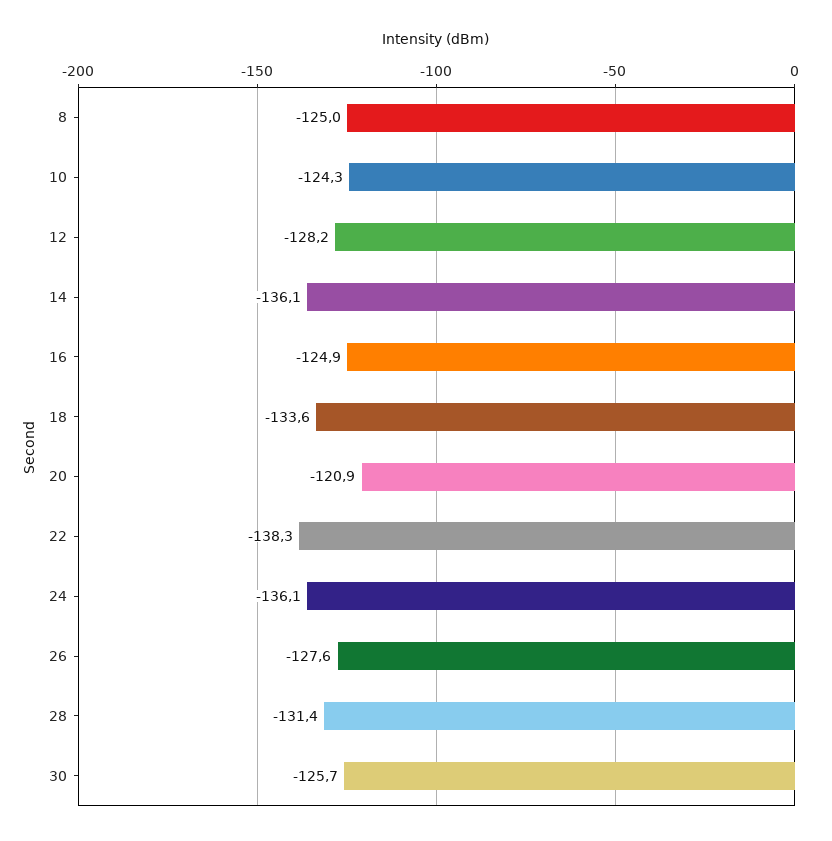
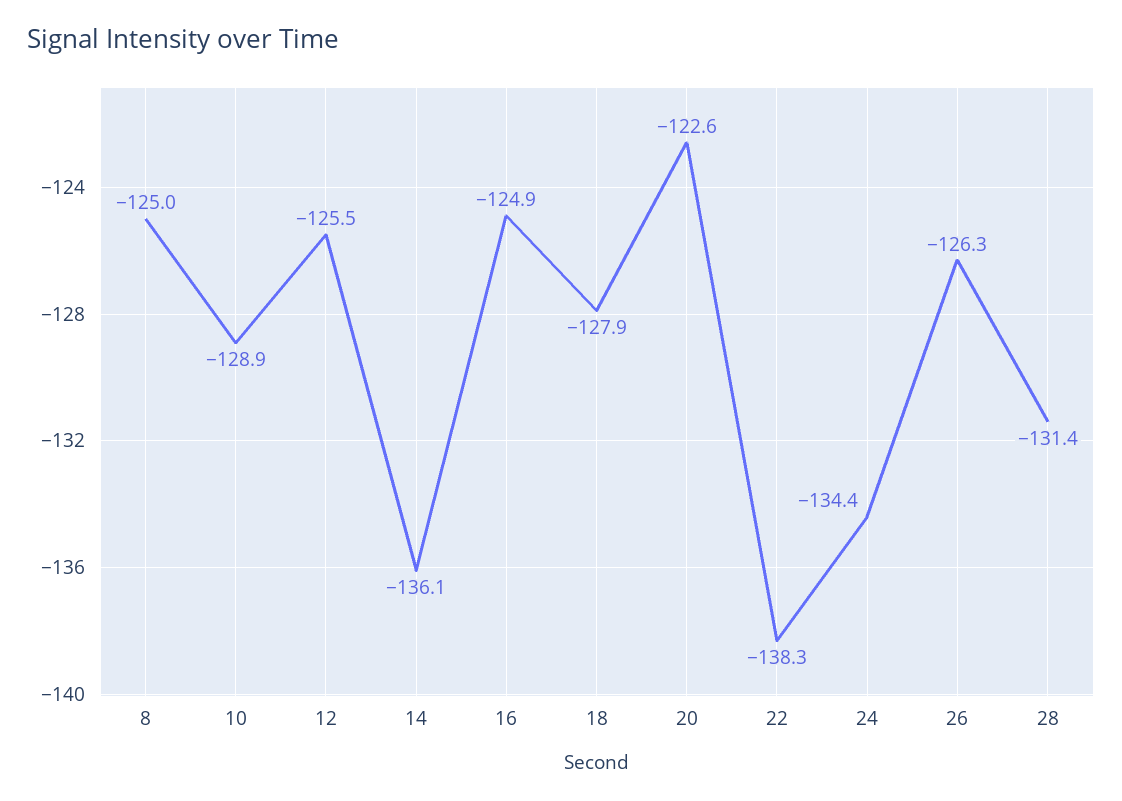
10: -124.3 -> -128.9
12: -128.2 -> -125.5
18: -133.6 -> -127.9
20: -120.9 -> -122.6
24: -136.1 -> -134.4
26: -127.6 -> -126.3
30: -125.7 -> none

